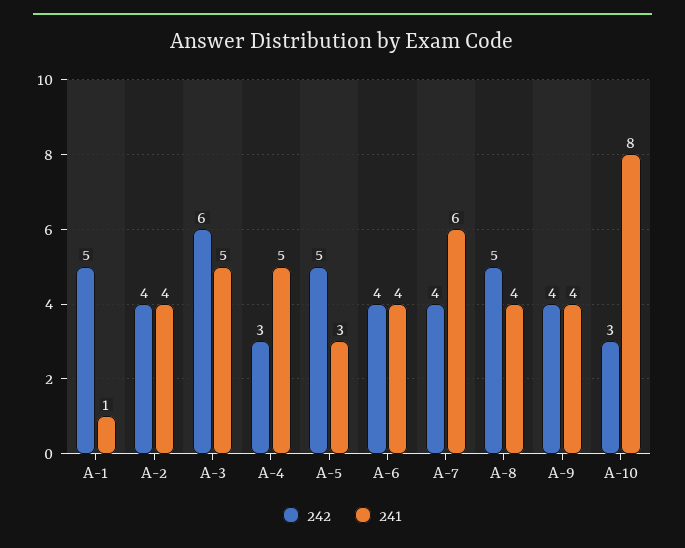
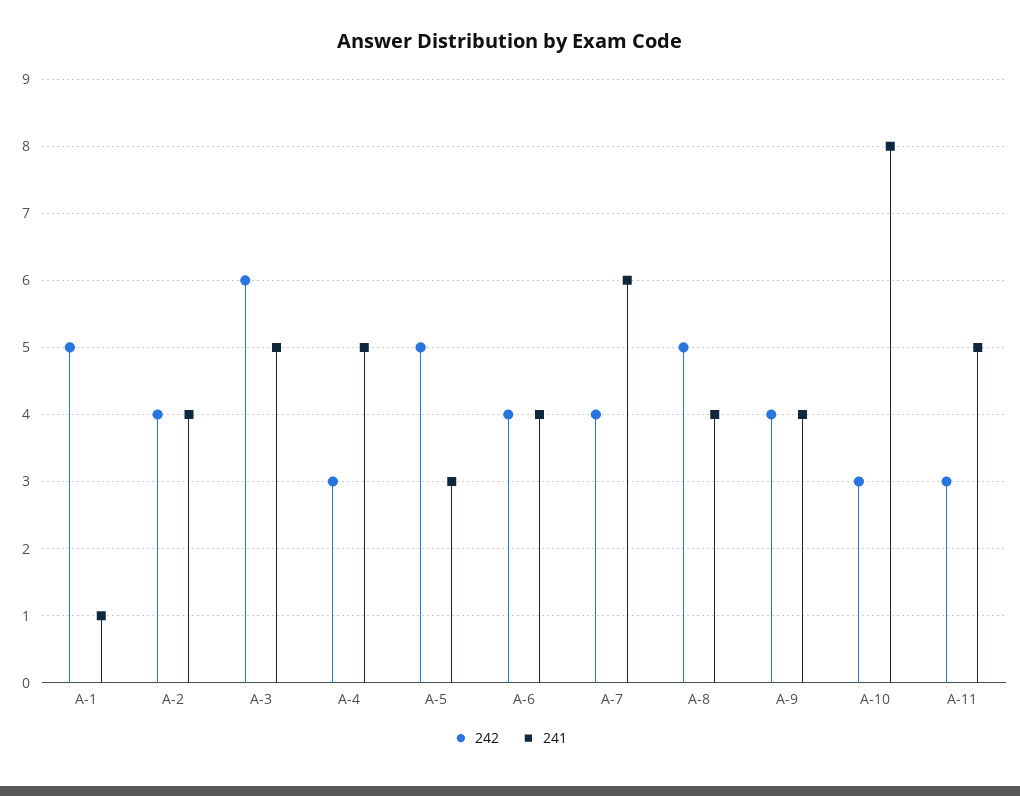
242, A-11: none -> 3
241, A-11: none -> 5

